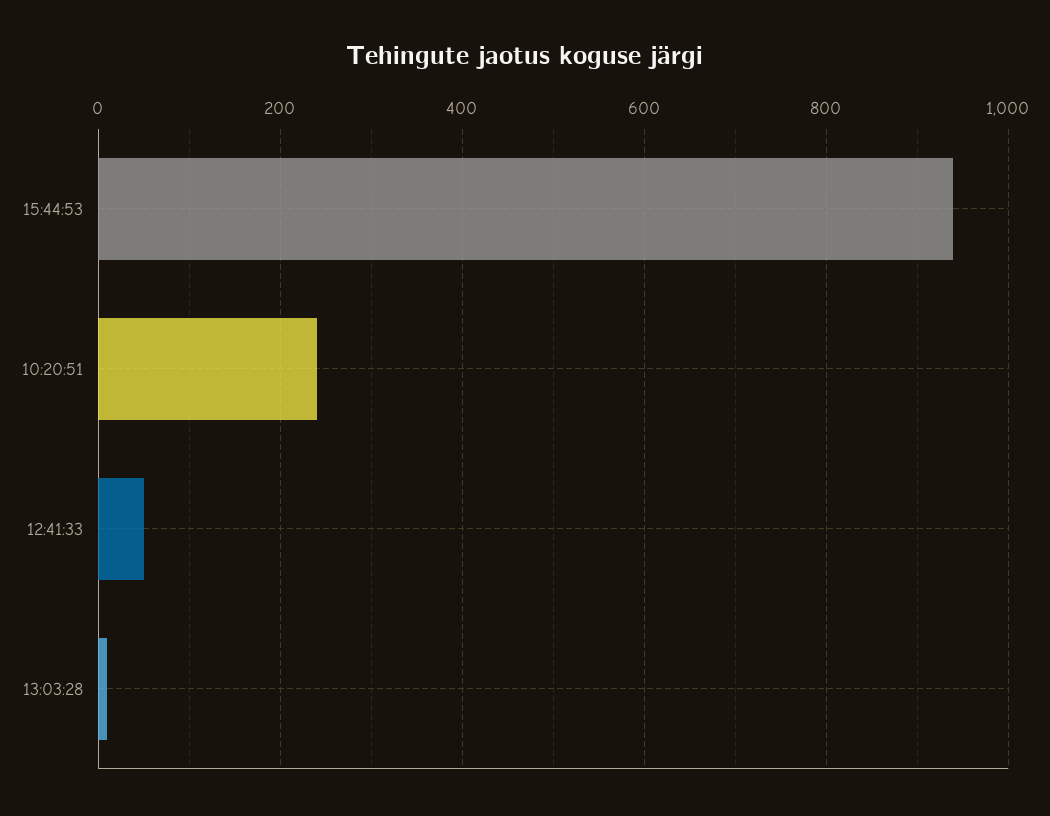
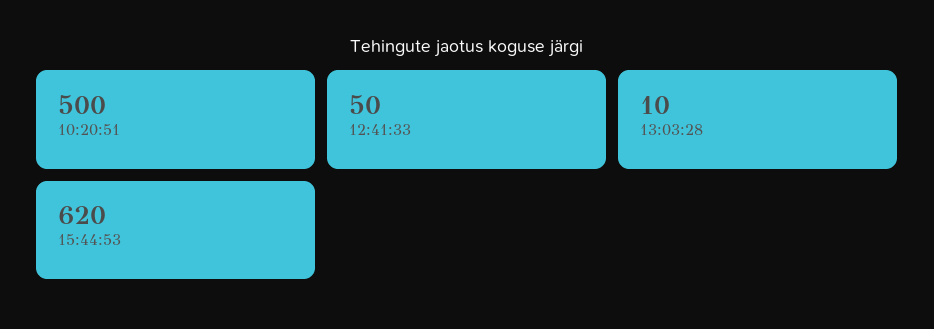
15:44:53: 940 -> 620
10:20:51: 240 -> 500

